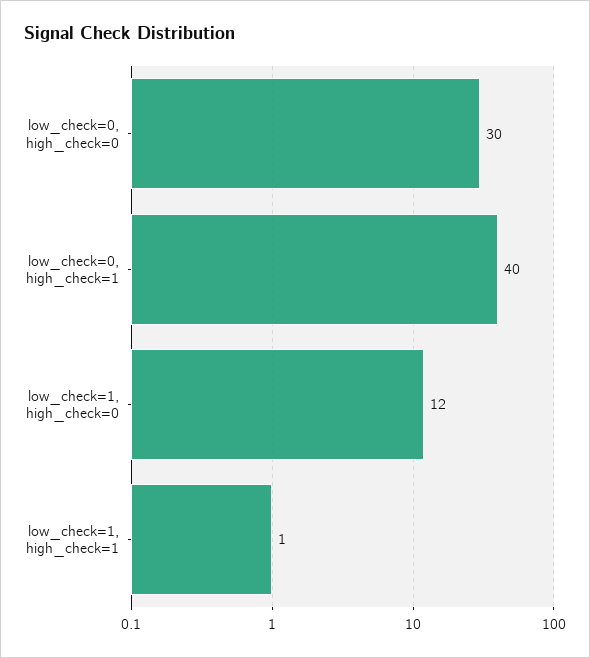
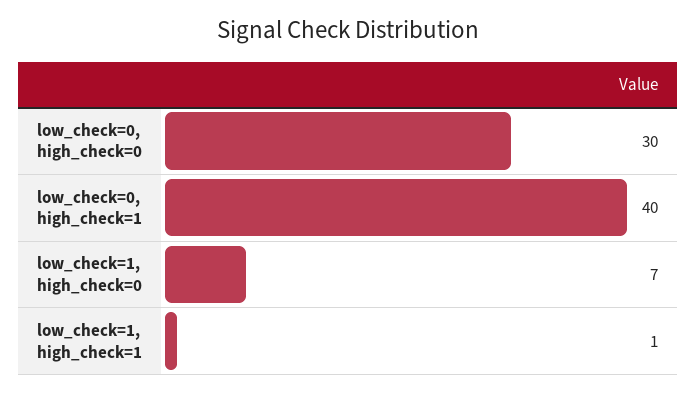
low_check=1, high_check=0: 12 -> 7

